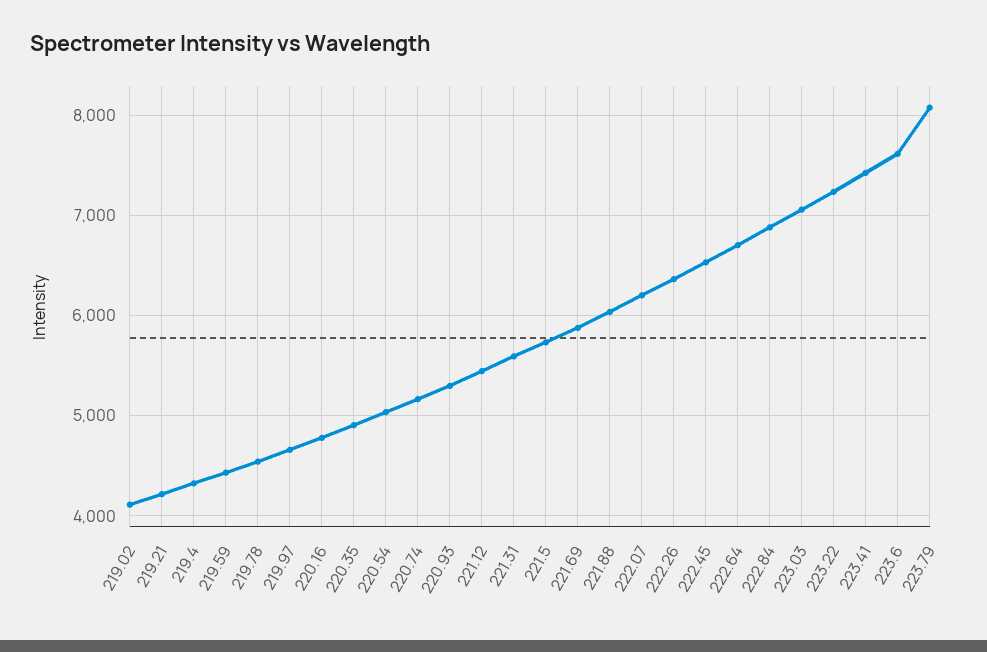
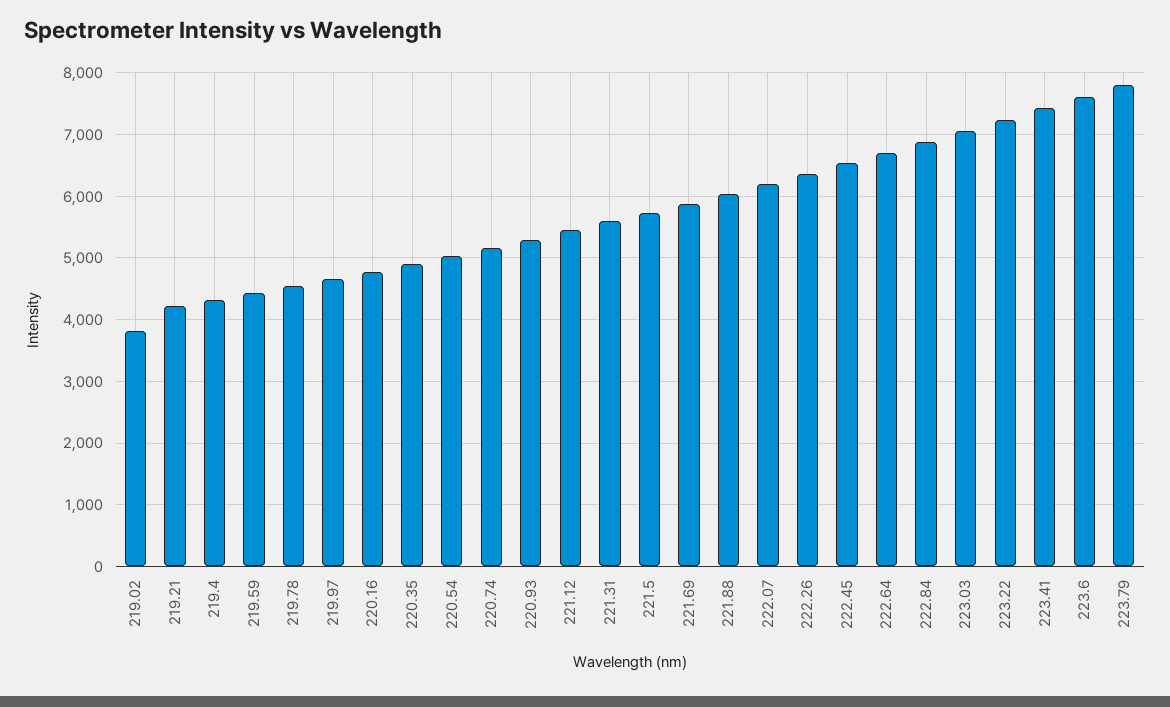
219.02: 4100 -> 3800
223.79: 8100 -> 7800

